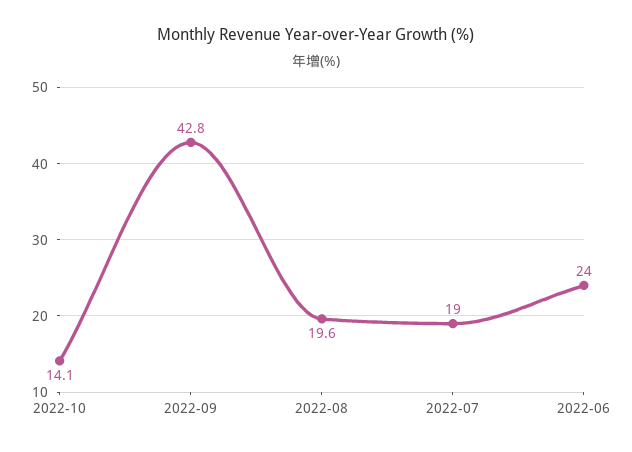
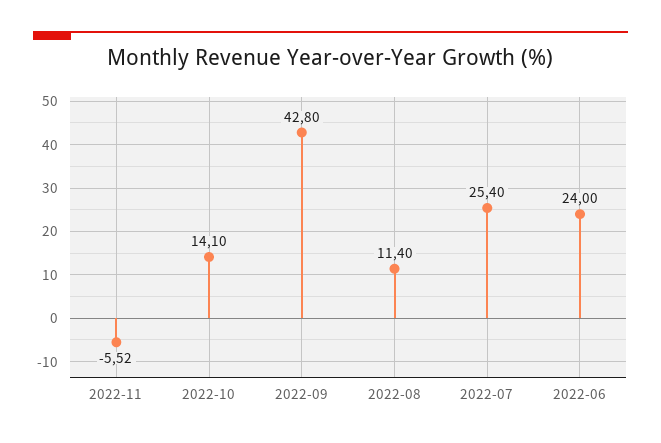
2022-08: 19.6 -> 11.4
2022-07: 19 -> 25.4
2022-11: none -> -5.52

